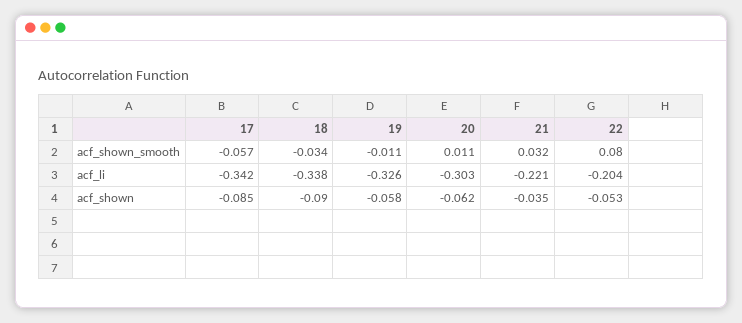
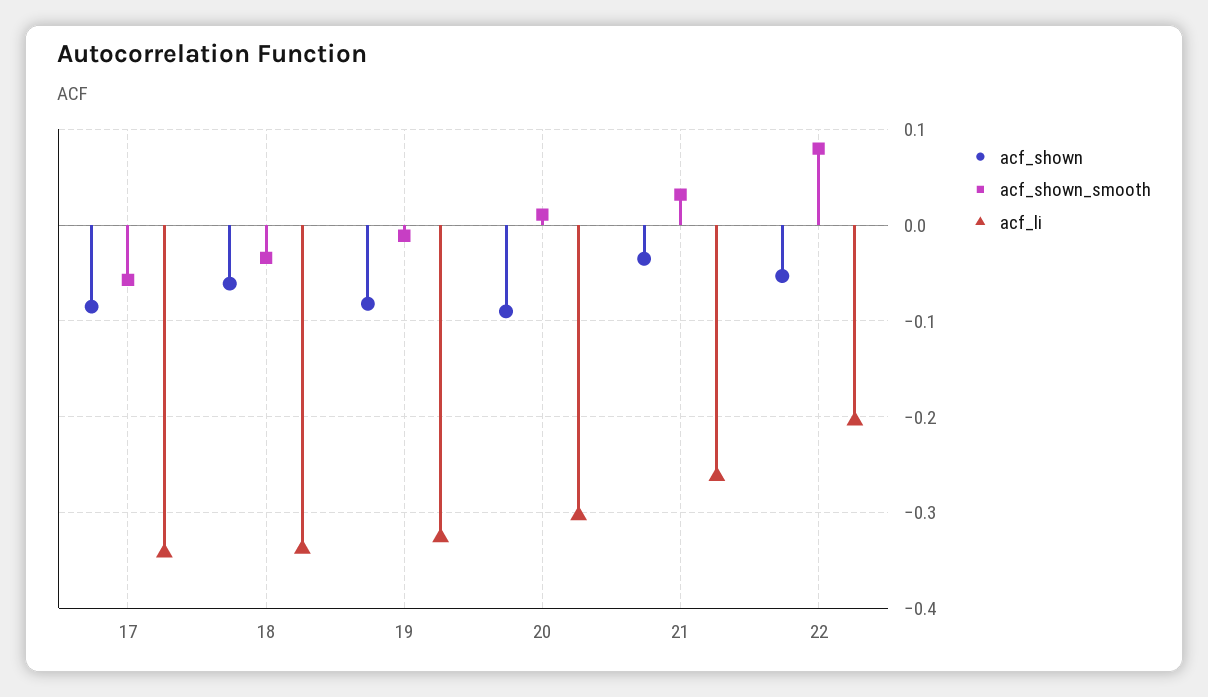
acf_li, 21: -0.221 -> -0.26
acf_shown, 18: -0.09 -> -0.06
acf_shown, 19: -0.058 -> -0.08
acf_shown, 20: -0.062 -> -0.09

